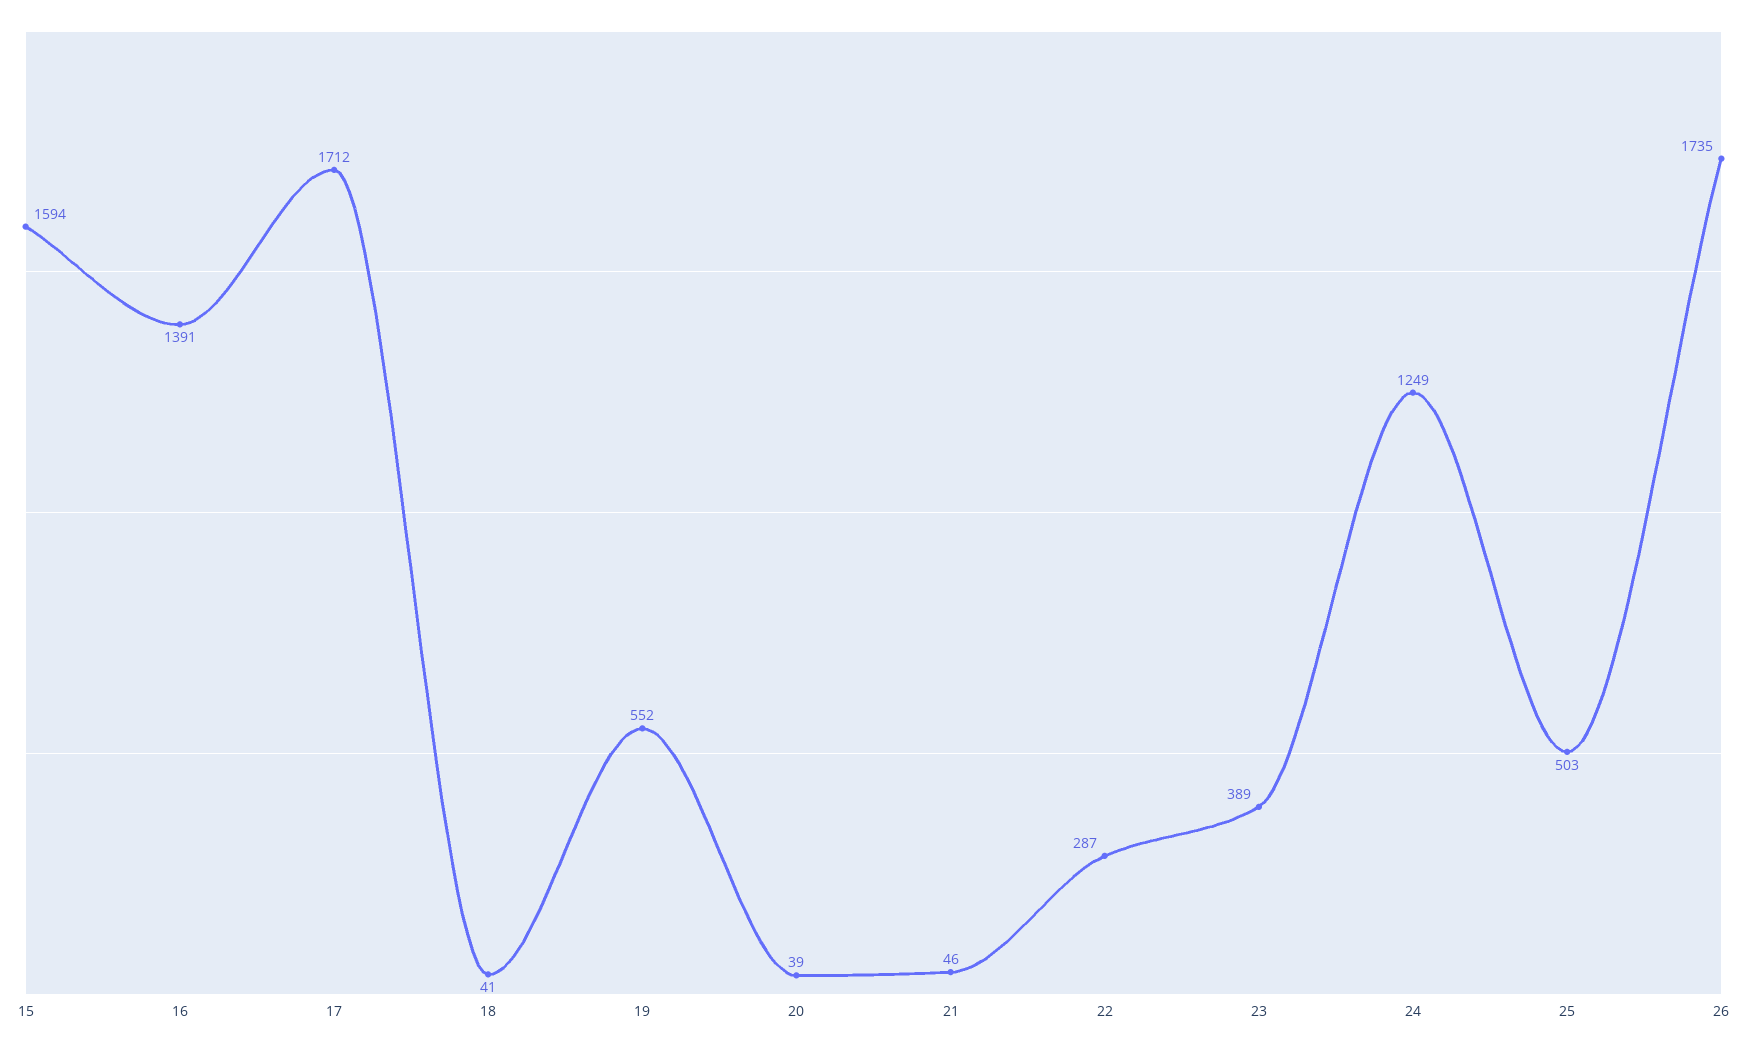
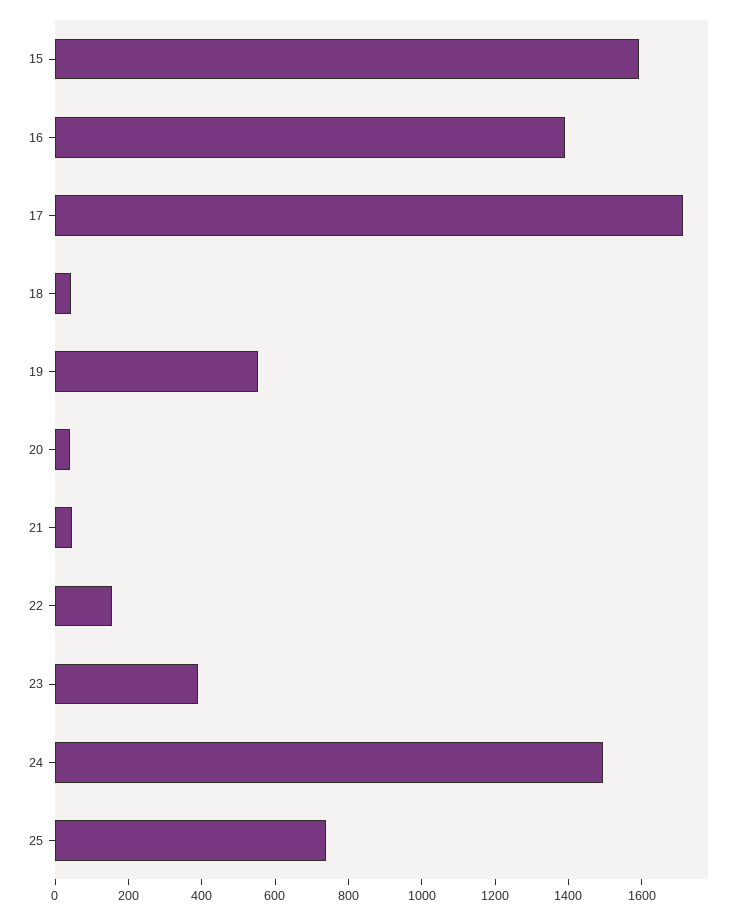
22: 287 -> 150
24: 1249 -> 1500
25: 503 -> 750
26: 1735 -> none

